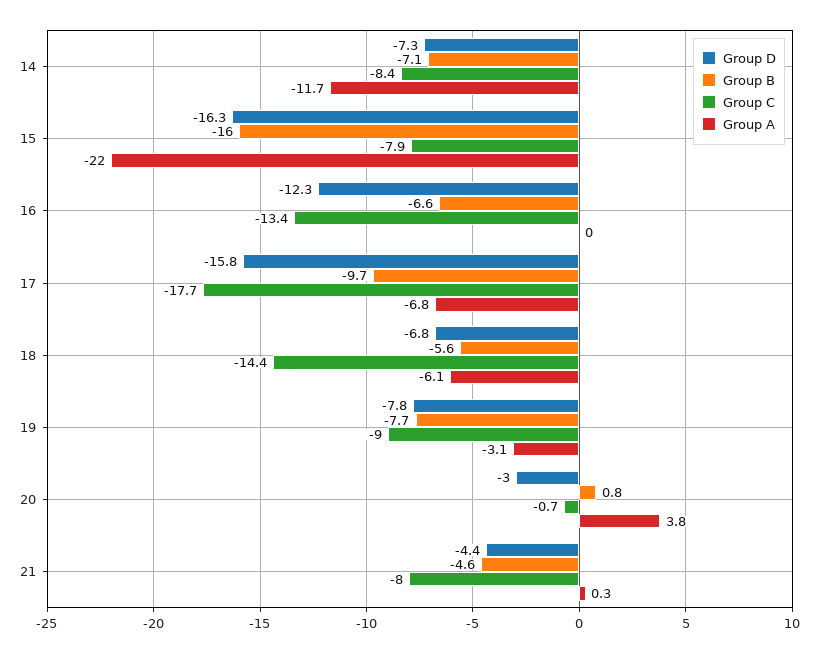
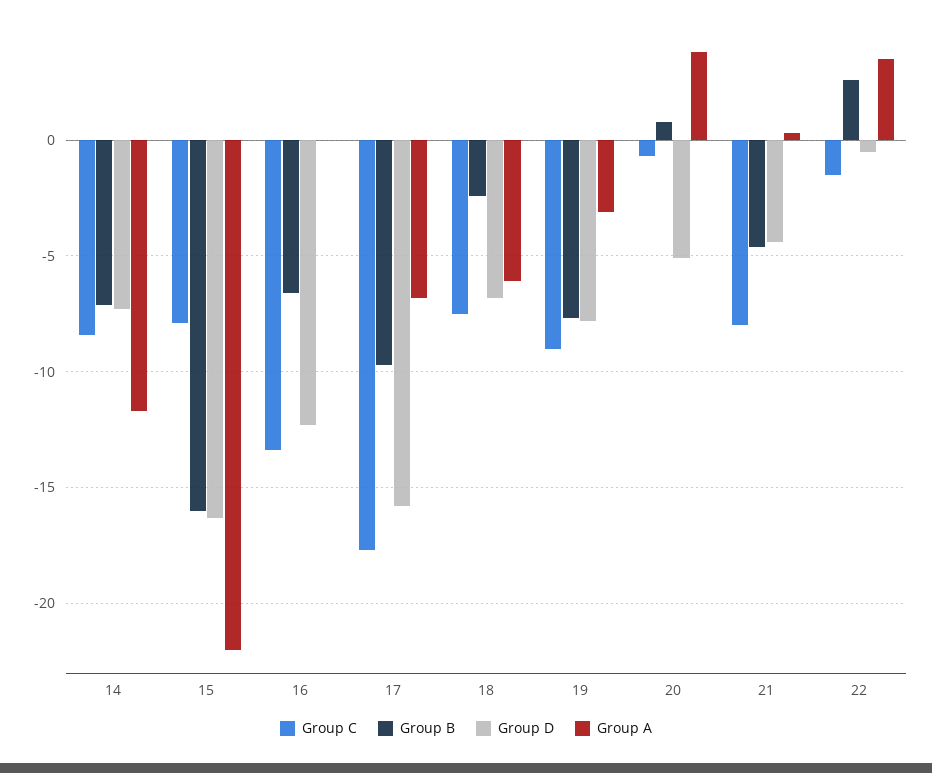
Group B, 18: -5.6 -> -2.5
Group C, 18: -14.4 -> -7.5
Group D, 20: -3 -> -5
Group C, 22: none -> -1.5
Group B, 22: none -> 2.5
Group D, 22: none -> -0.5
Group A, 22: none -> 3.5

